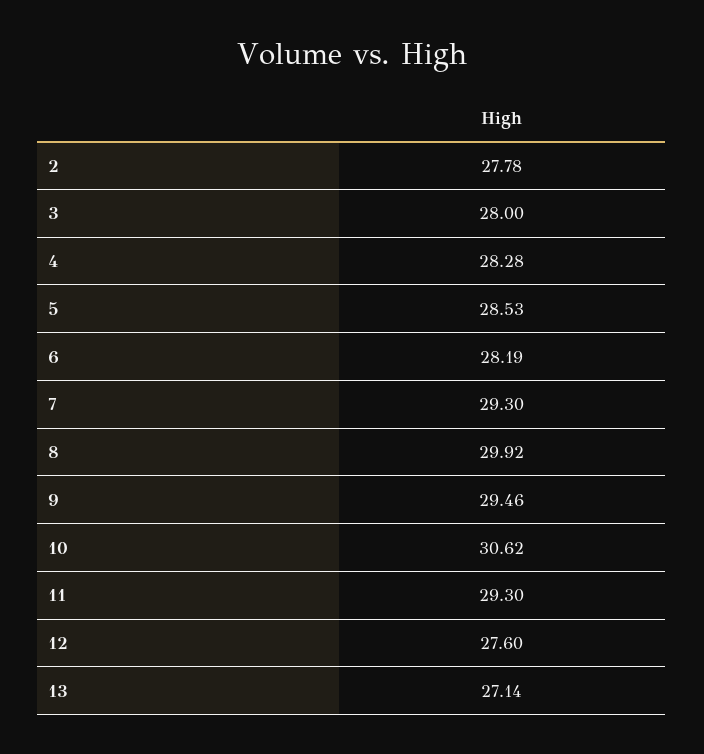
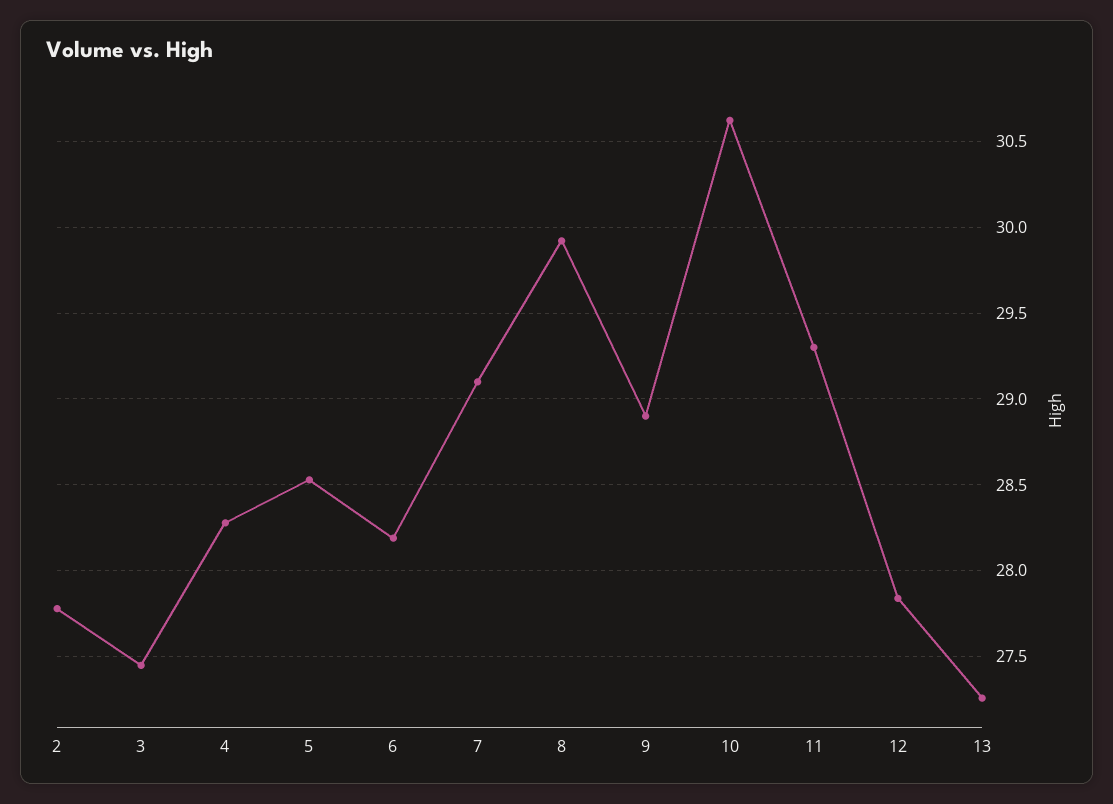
3: 28 -> 27.45
7: 29.3 -> 29.1
9: 29.46 -> 28.9
12: 27.6 -> 27.85
13: 27.14 -> 27.25

